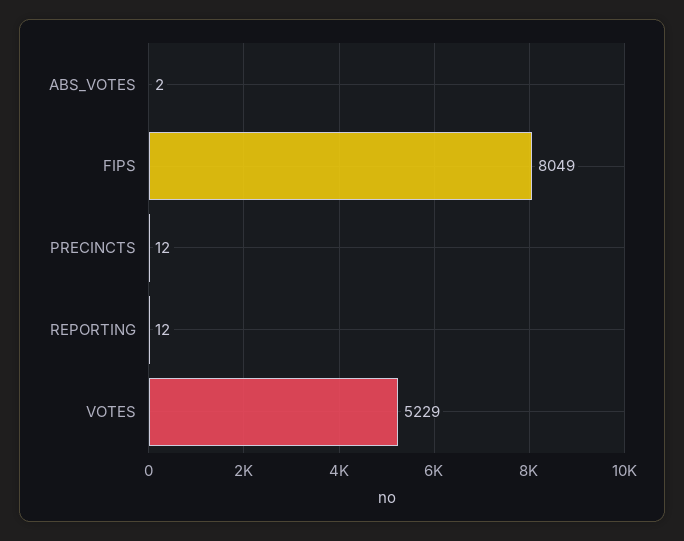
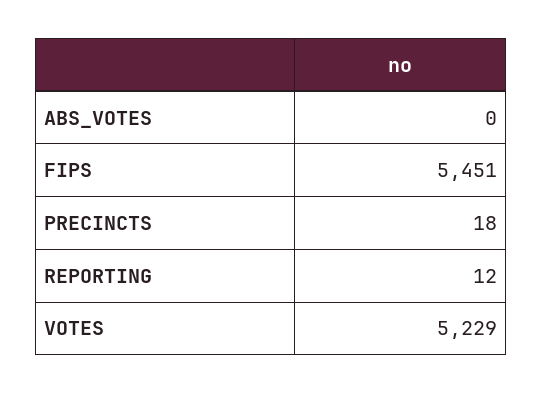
ABS_VOTES: 2 -> 0
FIPS: 8049 -> 5451
PRECINCTS: 12 -> 18

